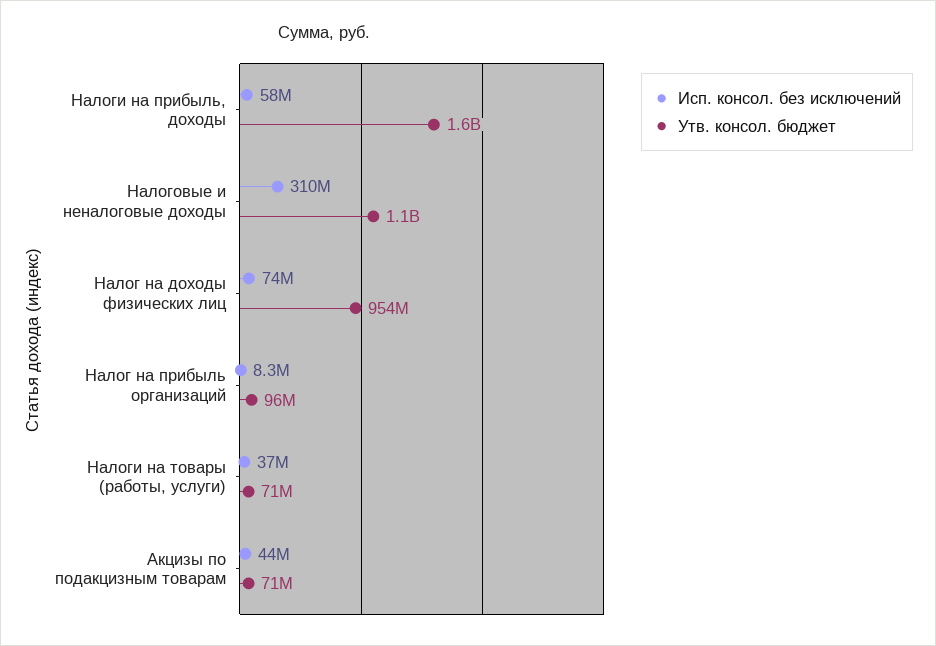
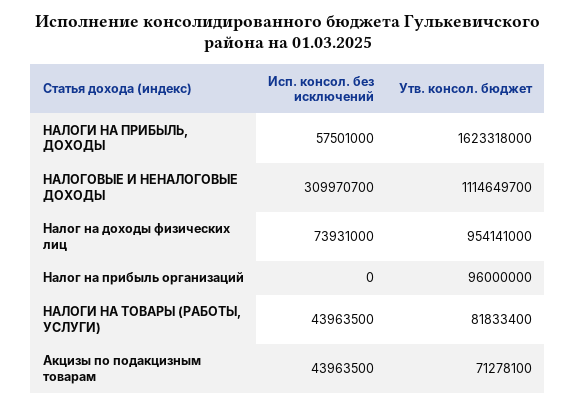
Исп. консол. без исключений, Налог на прибыль организаций: 8300000 -> 0
Исп. консол. без исключений, Налоги на товары (работы, услуги): 37000000 -> 43963500
Утв. консол. бюджет, Налоги на товары (работы, услуги): 71000000 -> 81833400

